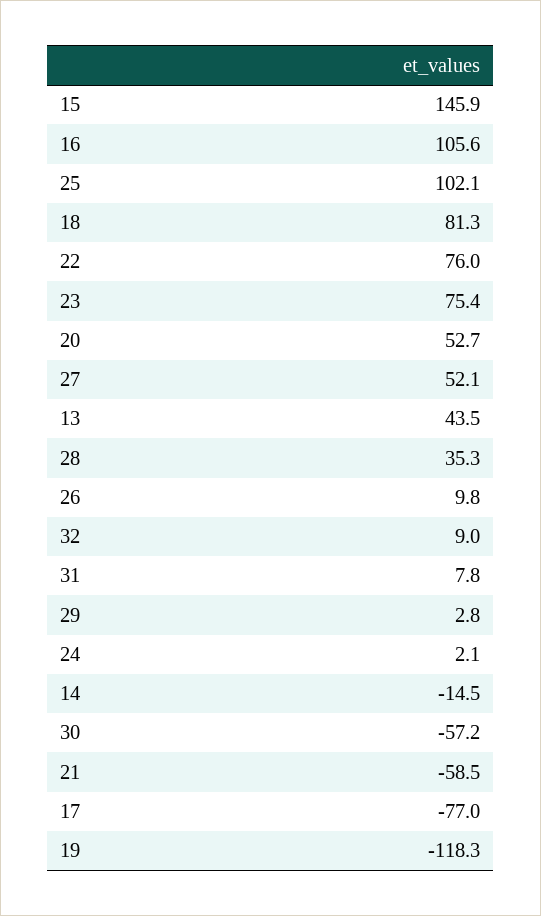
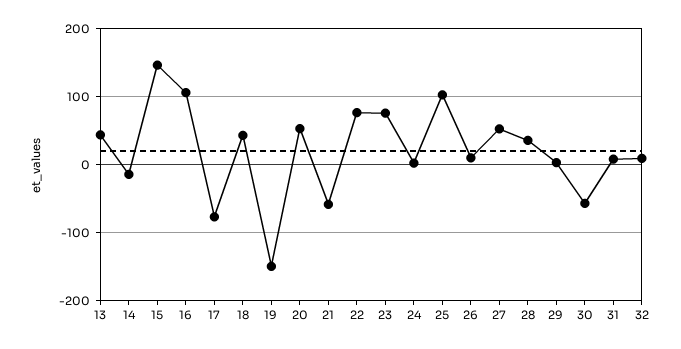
18: 81.3 -> 40
19: -118.3 -> -150

